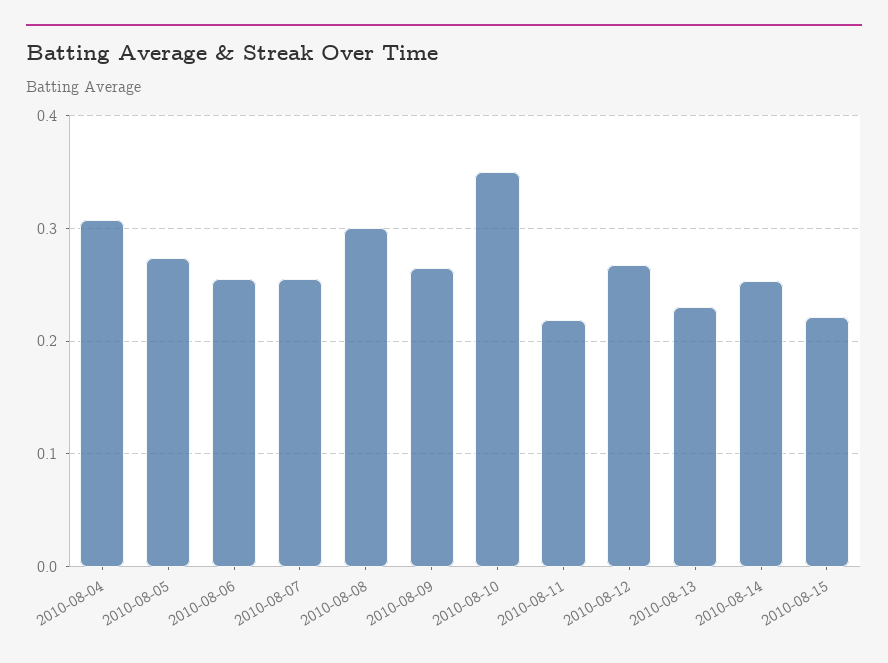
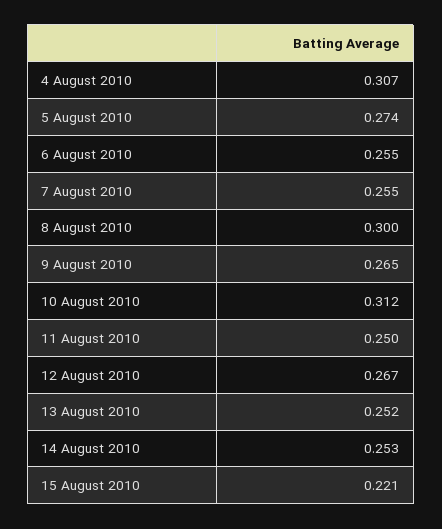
2010-08-10: 0.35 -> 0.312
2010-08-11: 0.22 -> 0.25
2010-08-13: 0.23 -> 0.252

